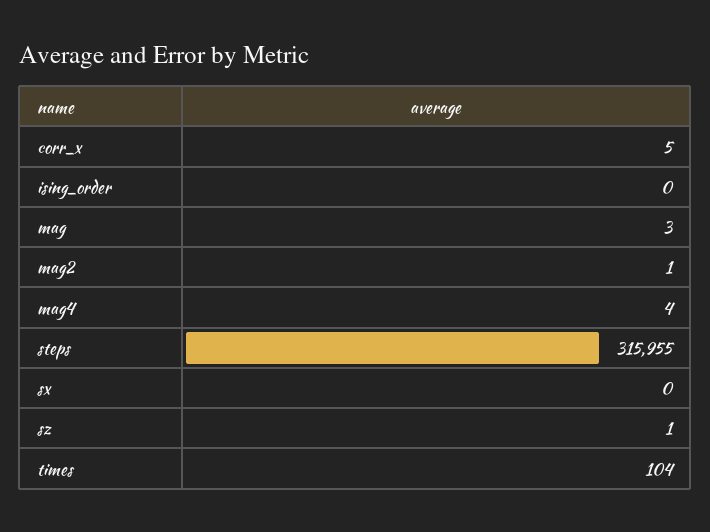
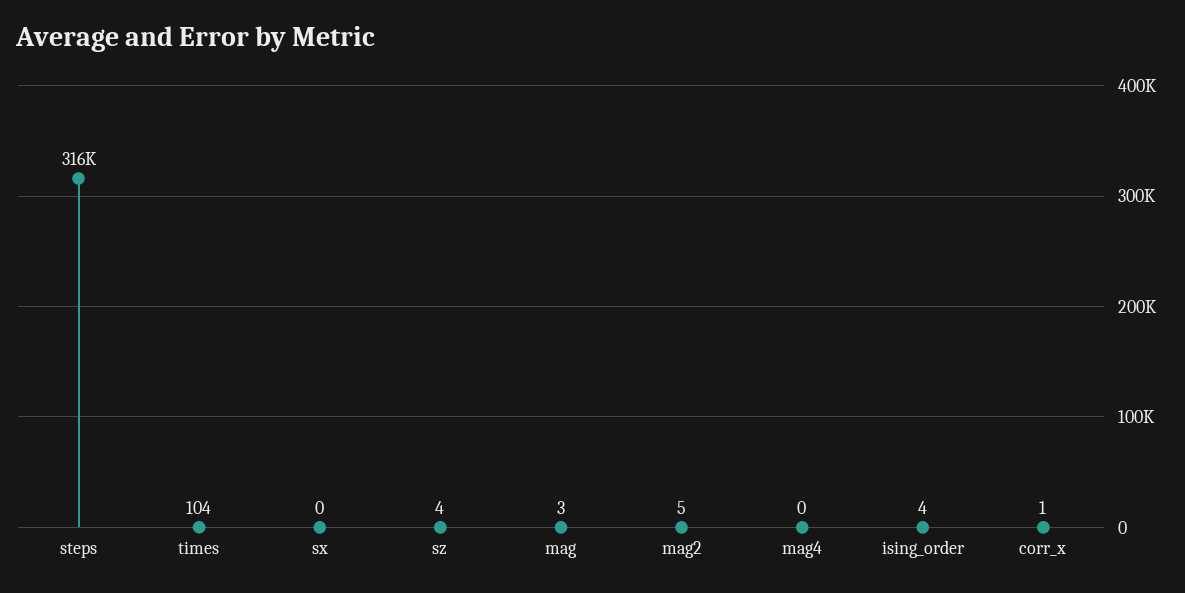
corr_x: 5 -> 1
ising_order: 0 -> 4
mag2: 1 -> 5
mag4: 4 -> 0
sz: 1 -> 4

